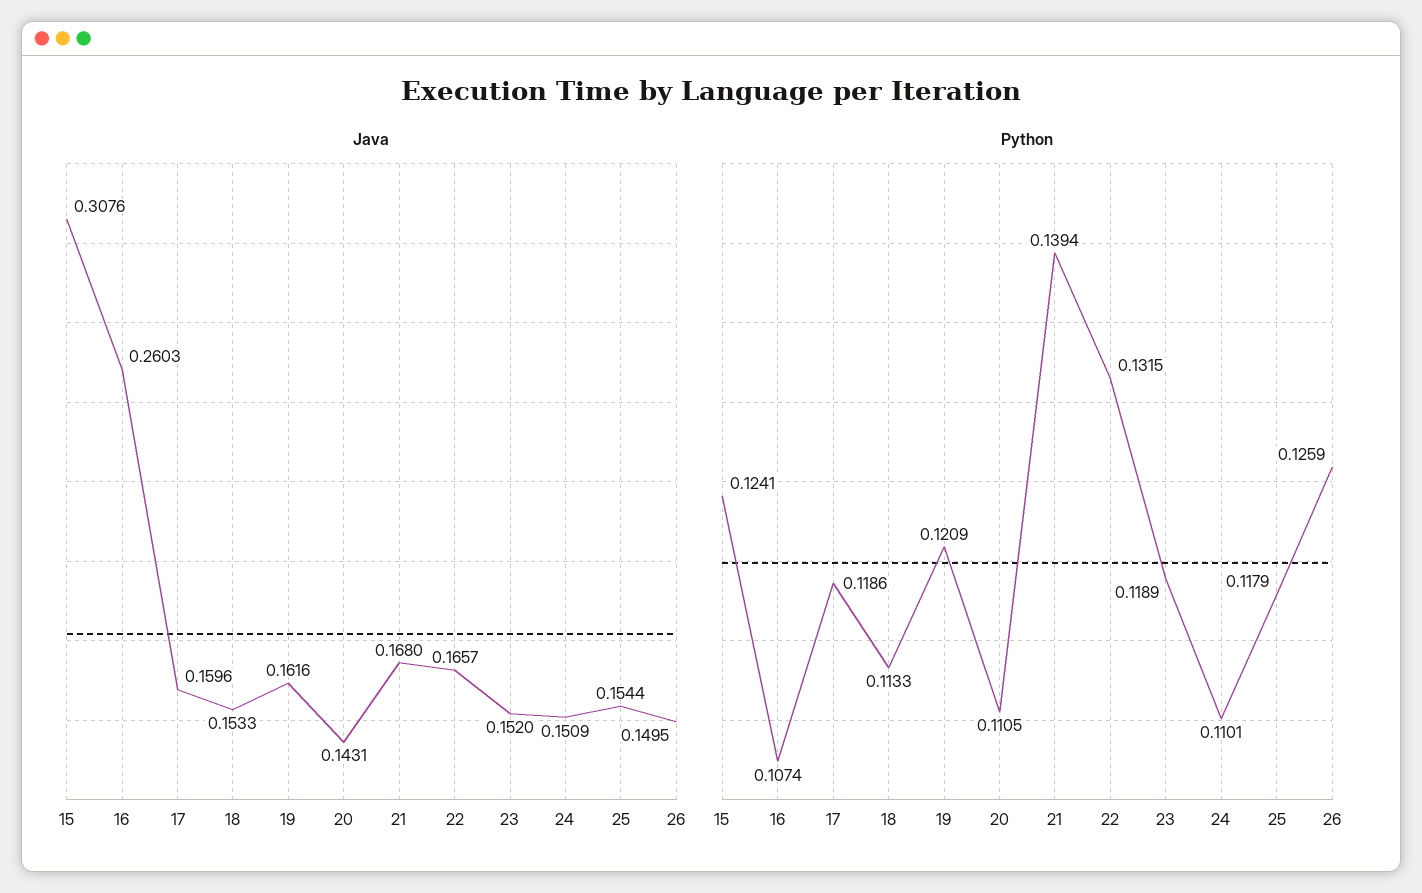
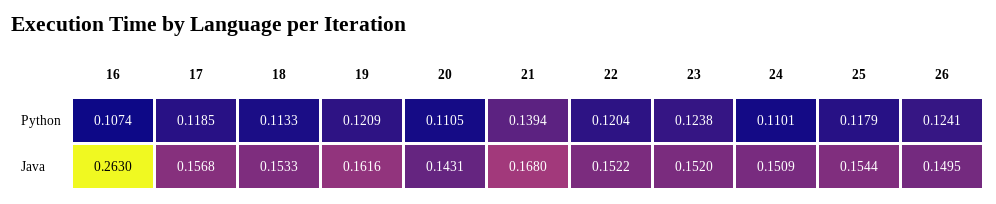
Java, 15: 0.3076 -> none
Java, 16: 0.2603 -> 0.263
Java, 17: 0.1596 -> 0.1568
Java, 22: 0.1657 -> 0.1522
Python, 15: 0.1241 -> none
Python, 17: 0.1186 -> 0.1185
Python, 22: 0.1315 -> 0.1204
Python, 23: 0.1189 -> 0.1238
Python, 26: 0.1259 -> 0.1241

